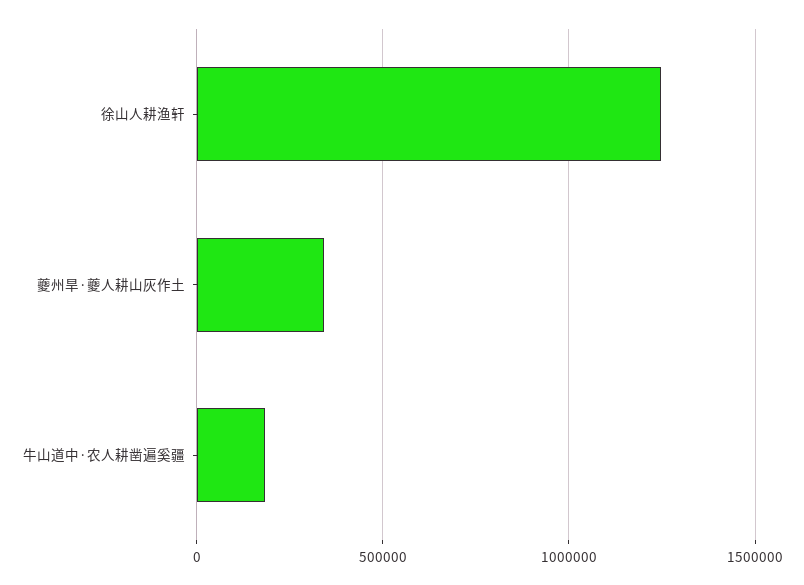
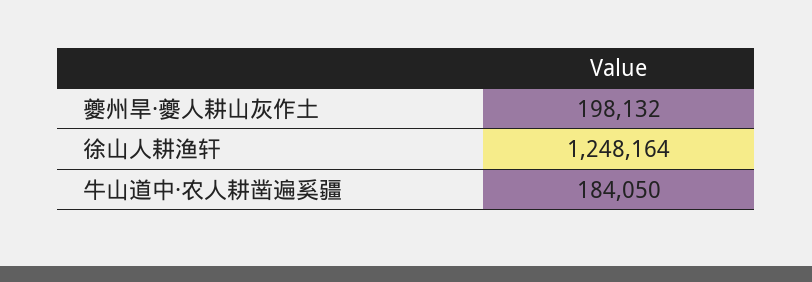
夔州旱·夔人耕山灰作土: 350000 -> 198132

